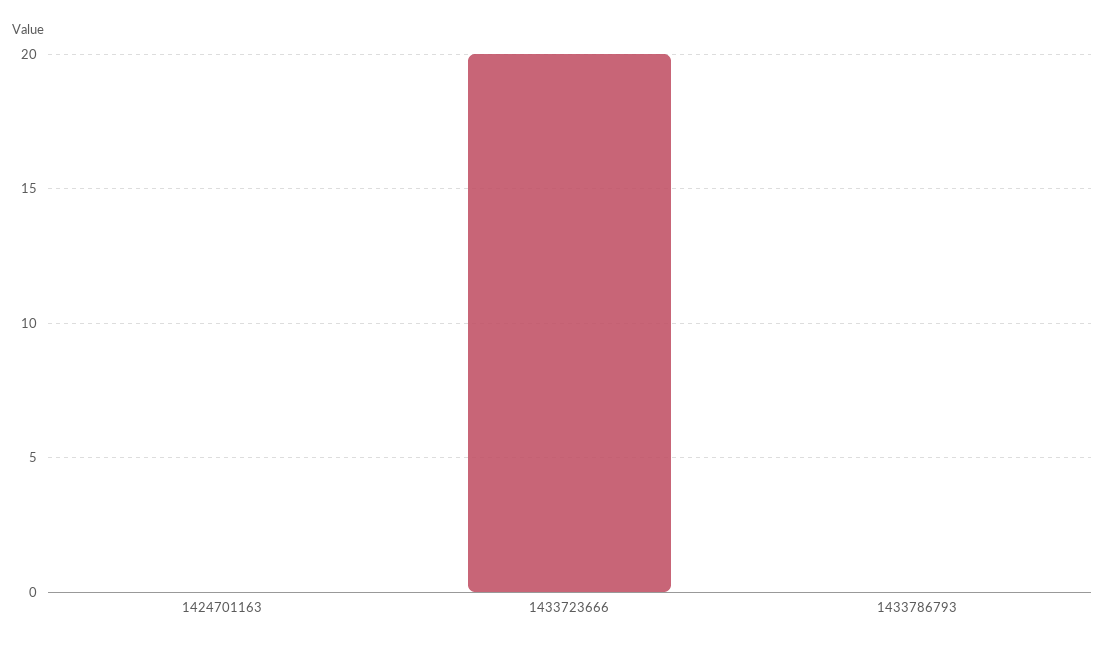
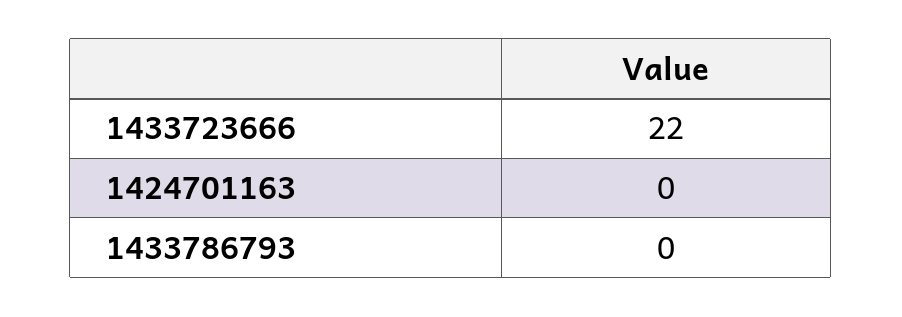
1433723666: 20 -> 22

